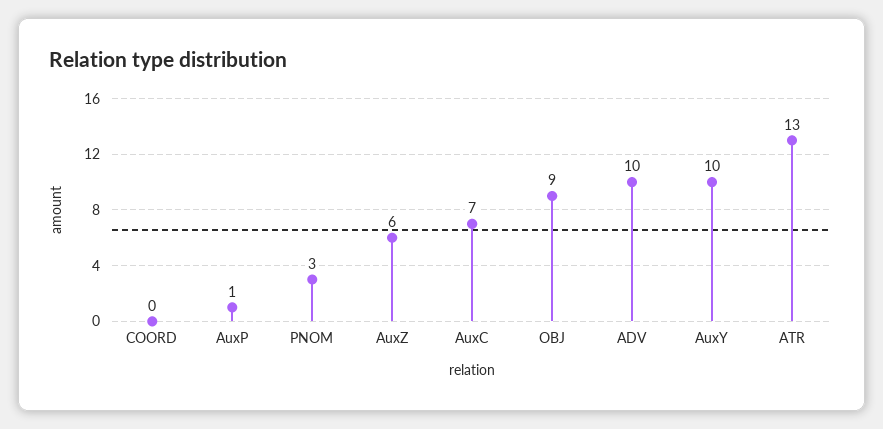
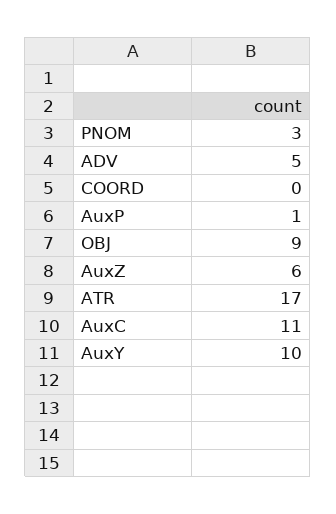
AuxC: 7 -> 11
ADV: 10 -> 5
ATR: 13 -> 17

